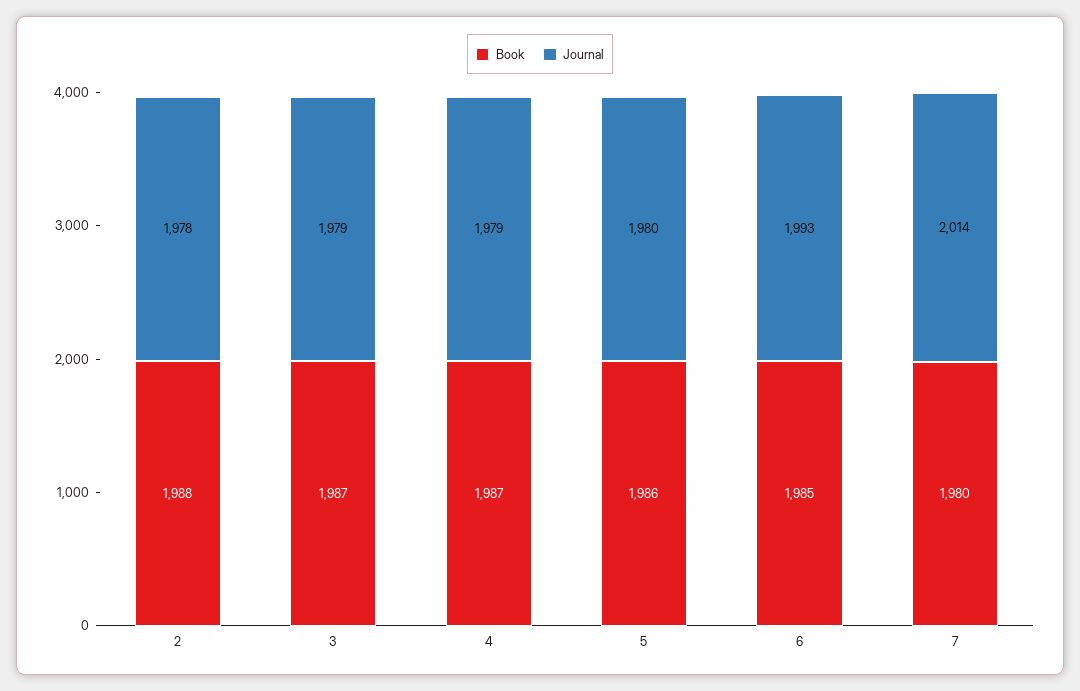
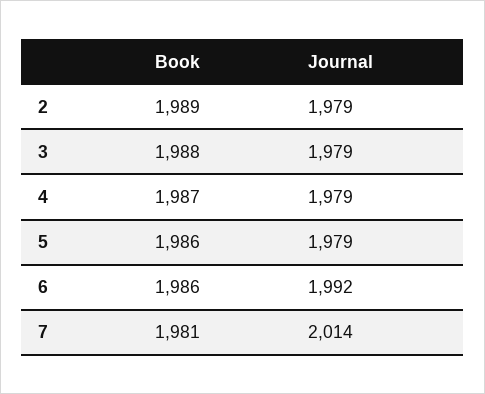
Book, 2: 1988 -> 1989
Journal, 2: 1978 -> 1979
Book, 3: 1987 -> 1988
Journal, 5: 1980 -> 1979
Book, 6: 1985 -> 1986
Journal, 6: 1993 -> 1992
Book, 7: 1980 -> 1981

